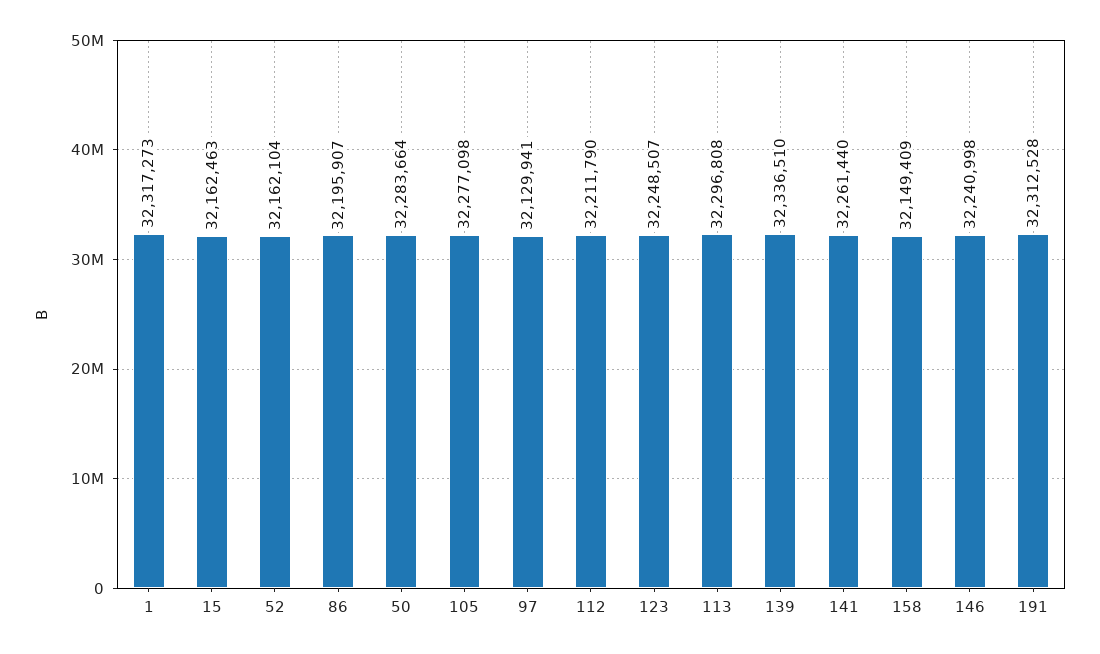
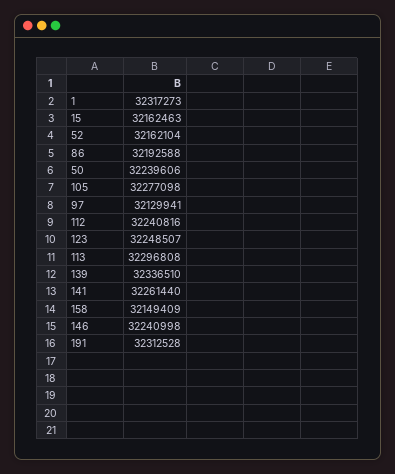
86: 32195907 -> 32192588
50: 32283664 -> 32239606
112: 32211790 -> 32240816

